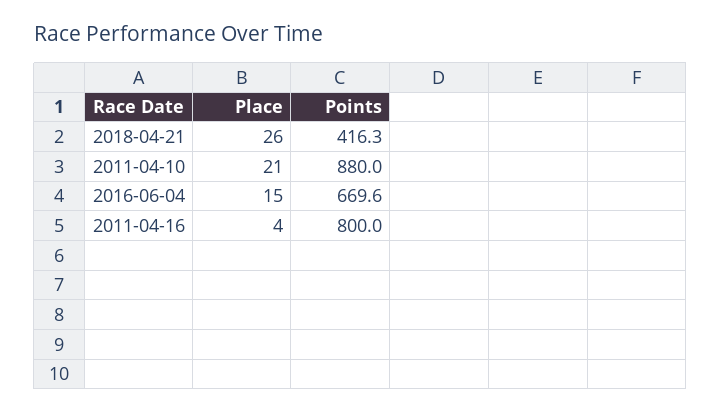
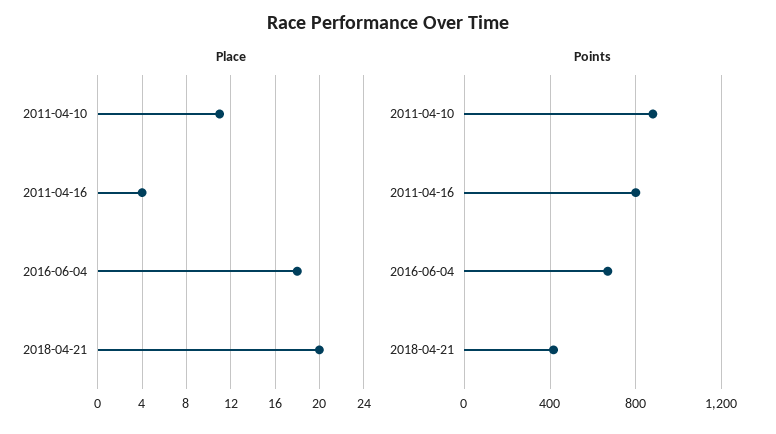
Place, 2018-04-21: 26 -> 20
Place, 2011-04-10: 21 -> 11
Place, 2016-06-04: 15 -> 18

